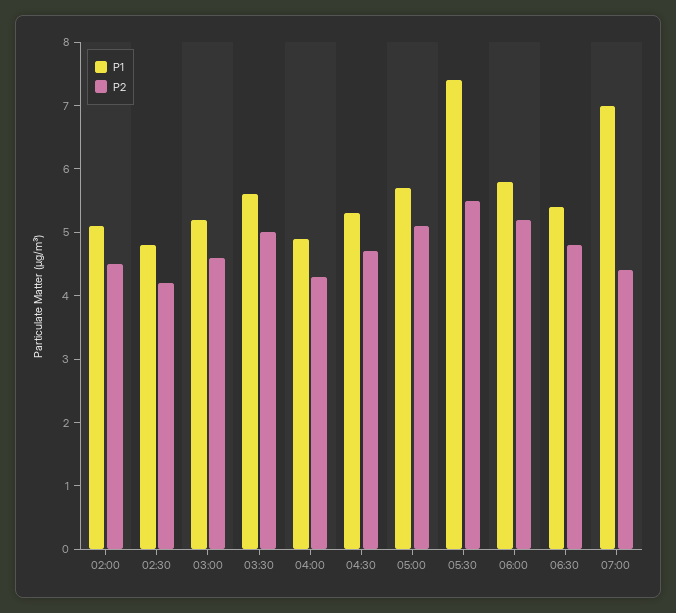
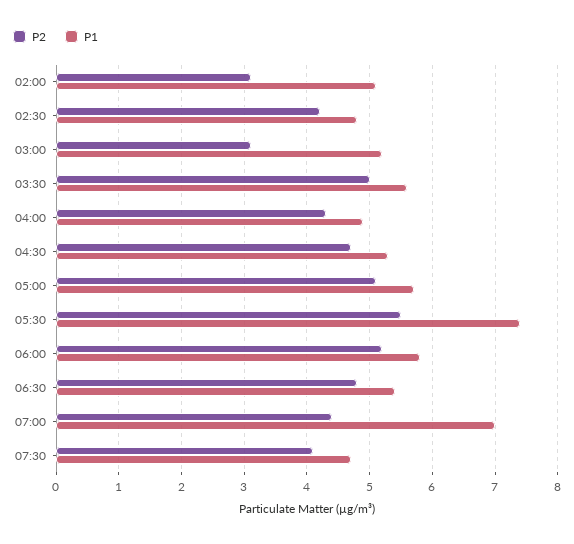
P2, 02:00: 4.5 -> 3.1
P2, 03:00: 4.5 -> 3.1
P2, 07:30: none -> 4.1
P1, 07:30: none -> 4.7

